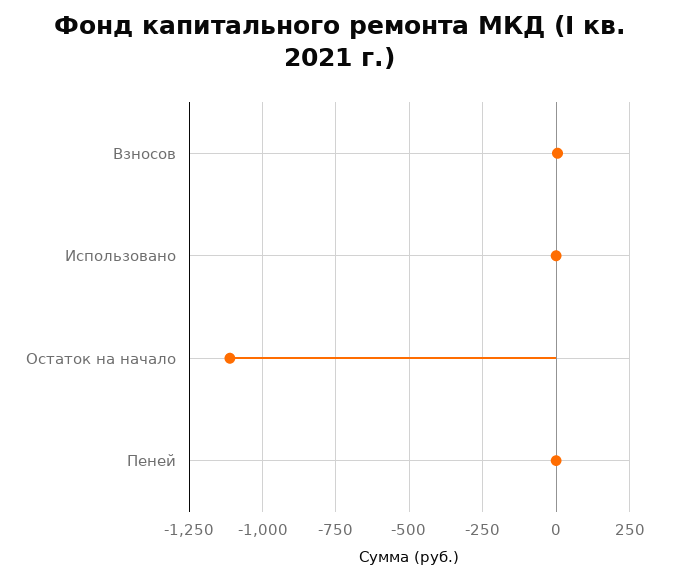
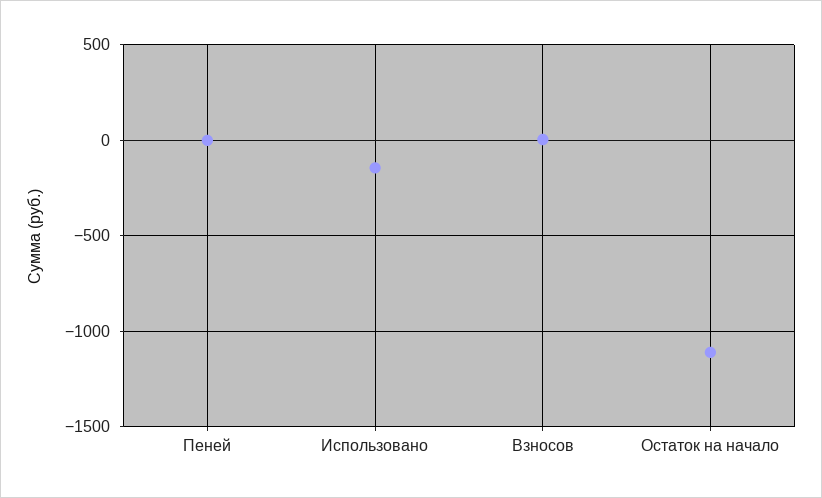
Использовано: 0 -> -150

